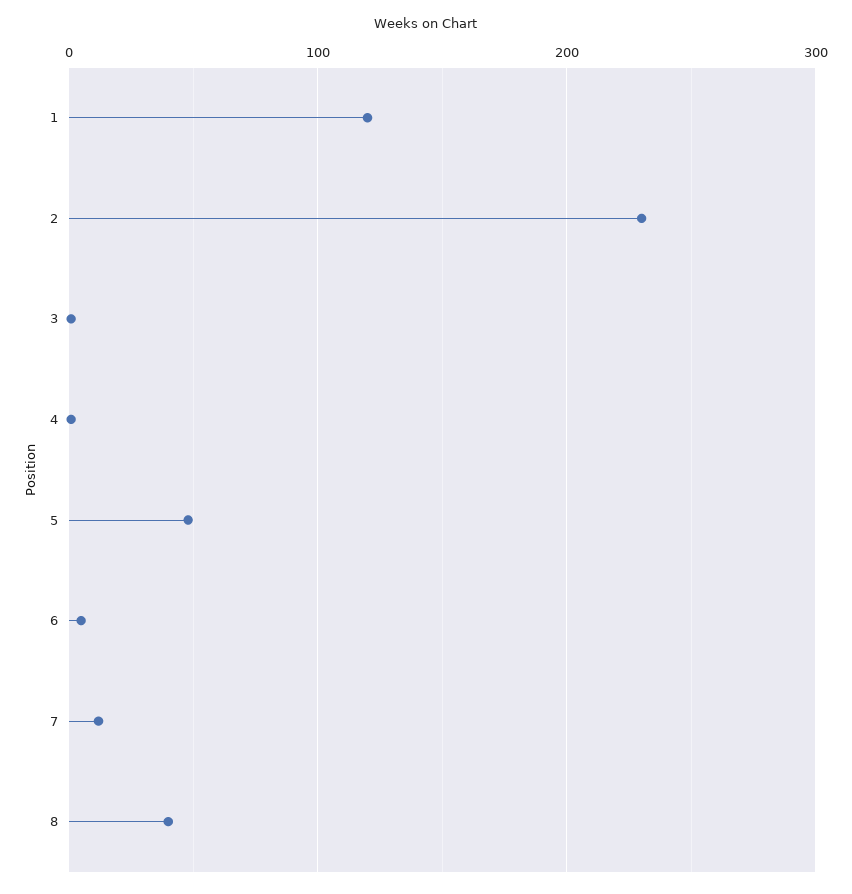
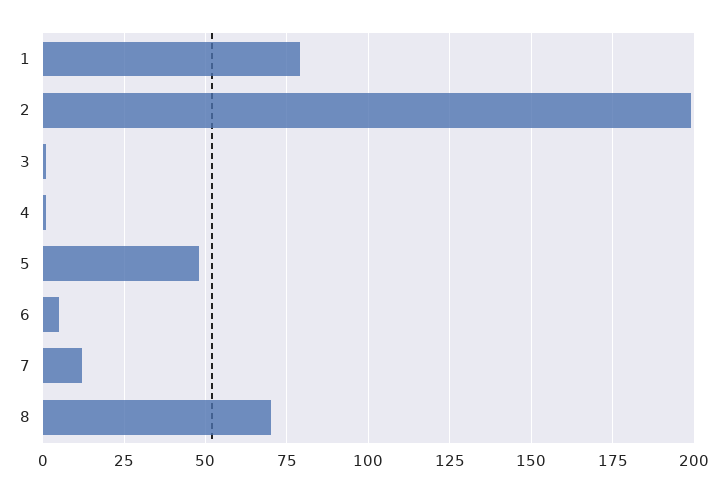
1: 120 -> 80
2: 230 -> 200
8: 40 -> 70

